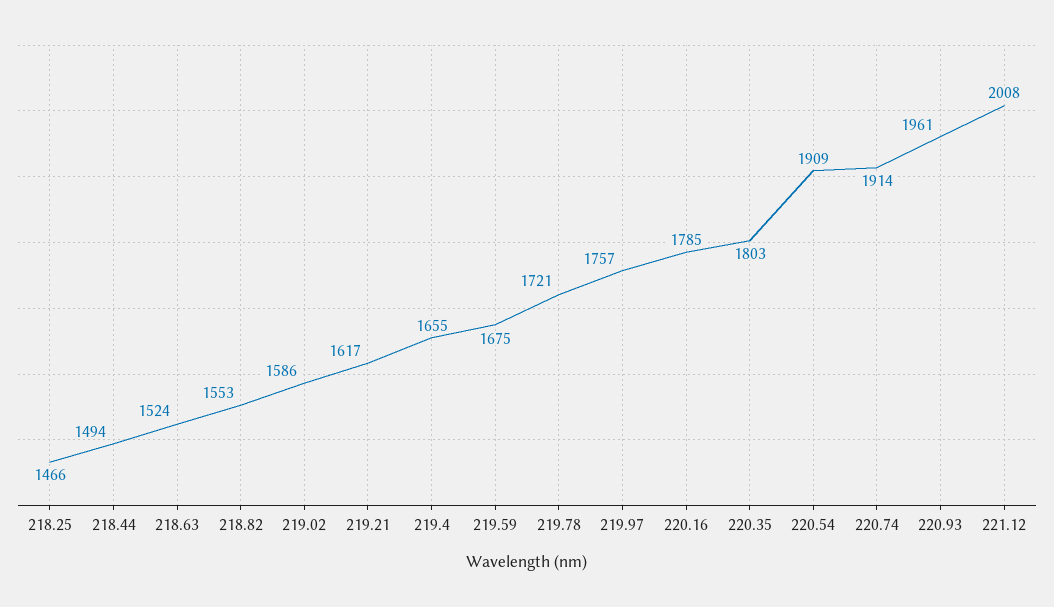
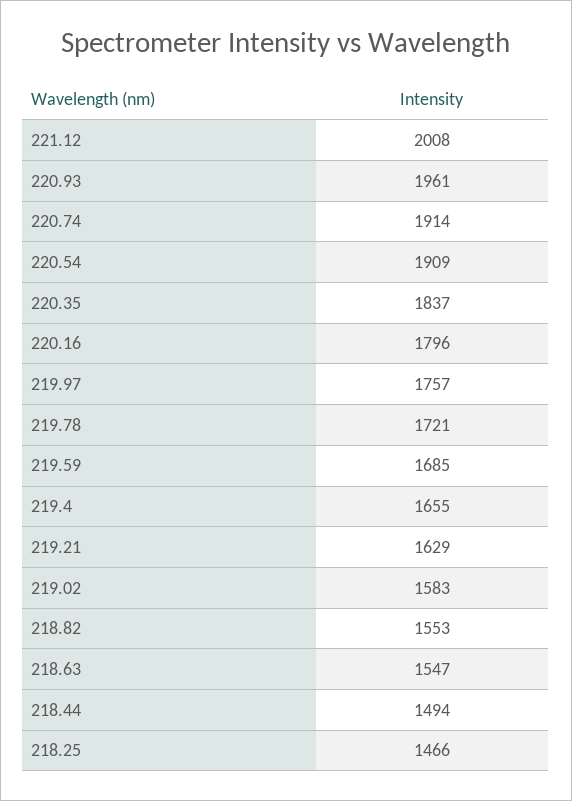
218.63: 1524 -> 1547
219.02: 1586 -> 1583
219.21: 1617 -> 1629
219.59: 1675 -> 1685
220.16: 1785 -> 1796
220.35: 1803 -> 1837

